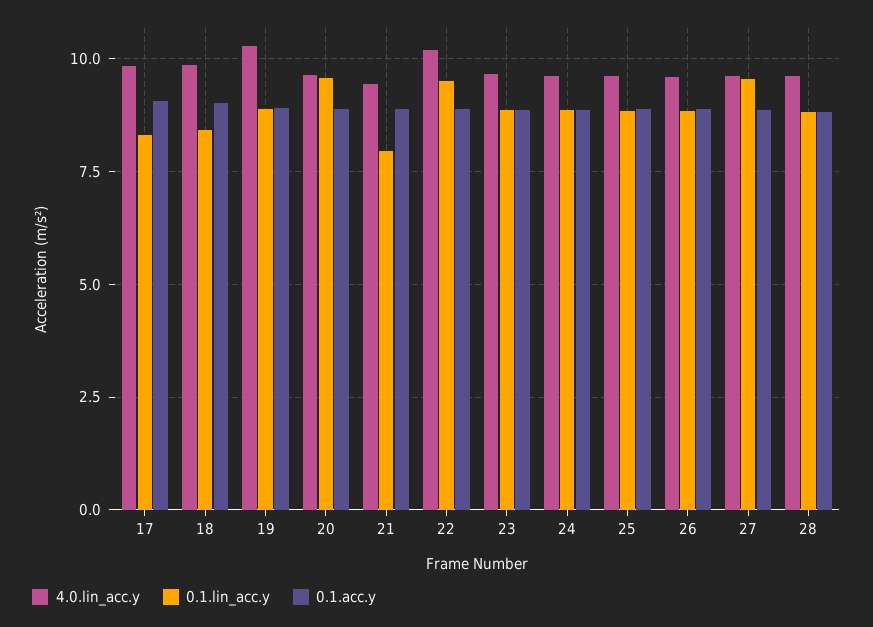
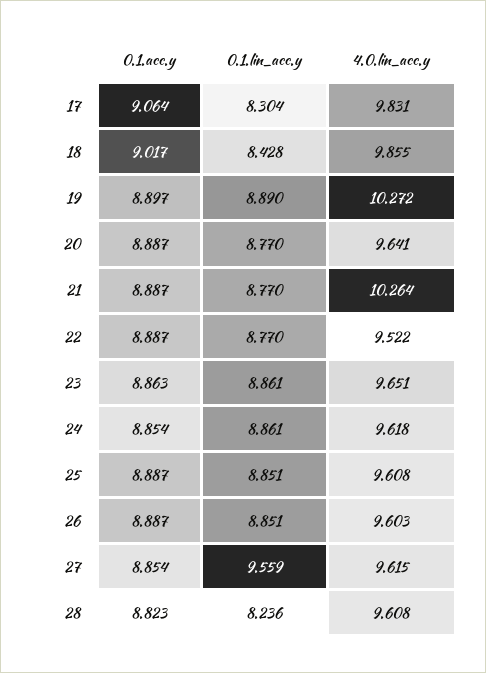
0.1.lin_acc.y, 20: 9.5 -> 8.77
4.0.lin_acc.y, 21: 9.5 -> 10.264
0.1.lin_acc.y, 21: 8 -> 8.77
4.0.lin_acc.y, 22: 10.25 -> 9.522
0.1.lin_acc.y, 22: 9.5 -> 8.77
0.1.lin_acc.y, 28: 8.75 -> 8.236

